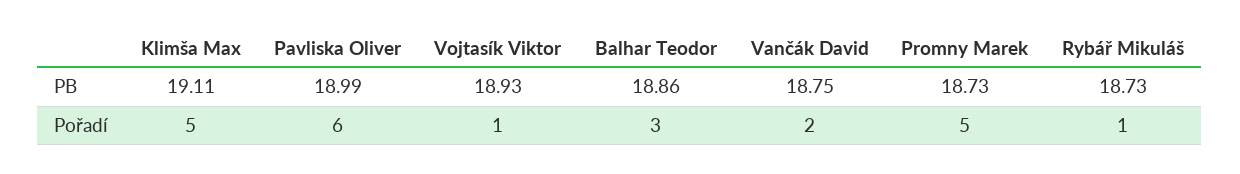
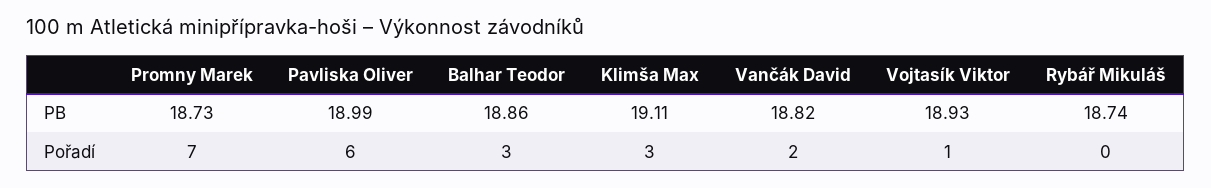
Vančák David, PB: 18.75 -> 18.82
Rybář Mikuláš, PB: 18.73 -> 18.74
Klimša Max, Pořadí: 5 -> 3
Promny Marek, Pořadí: 5 -> 7
Rybář Mikuláš, Pořadí: 1 -> 0

